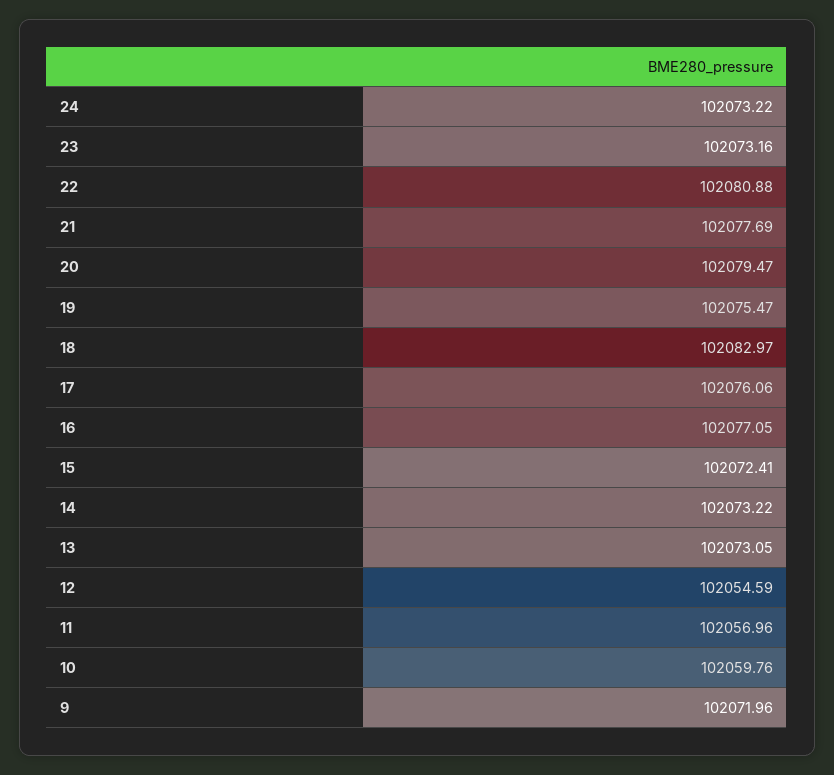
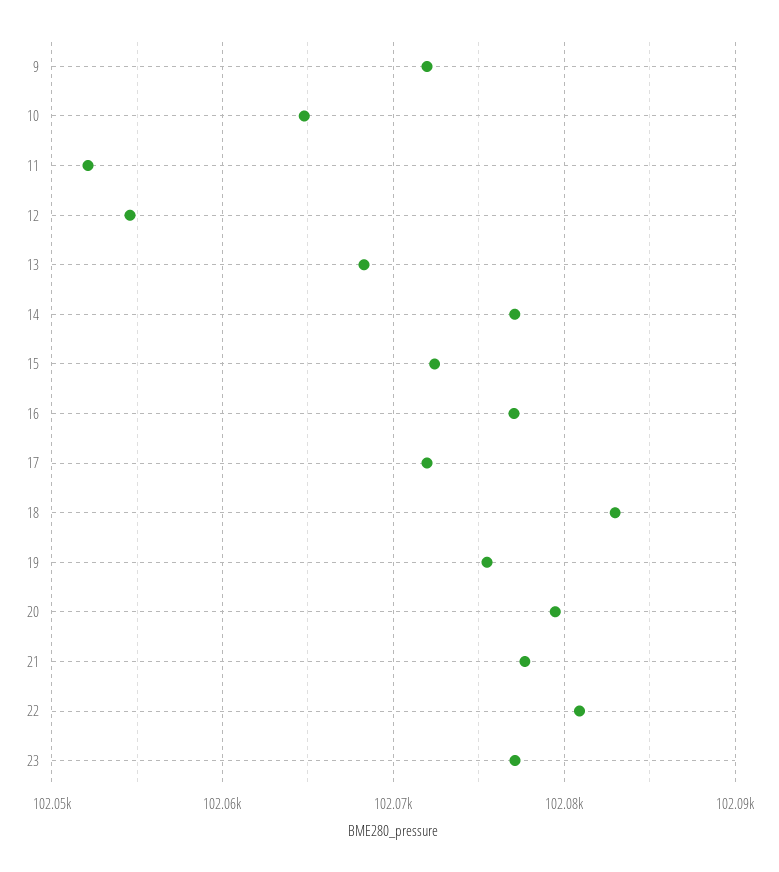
24: 102073.22 -> none
23: 102073.16 -> 102077
17: 102076.06 -> 102072
14: 102073.22 -> 102077
13: 102073.05 -> 102068
11: 102056.96 -> 102052
10: 102059.76 -> 102065

